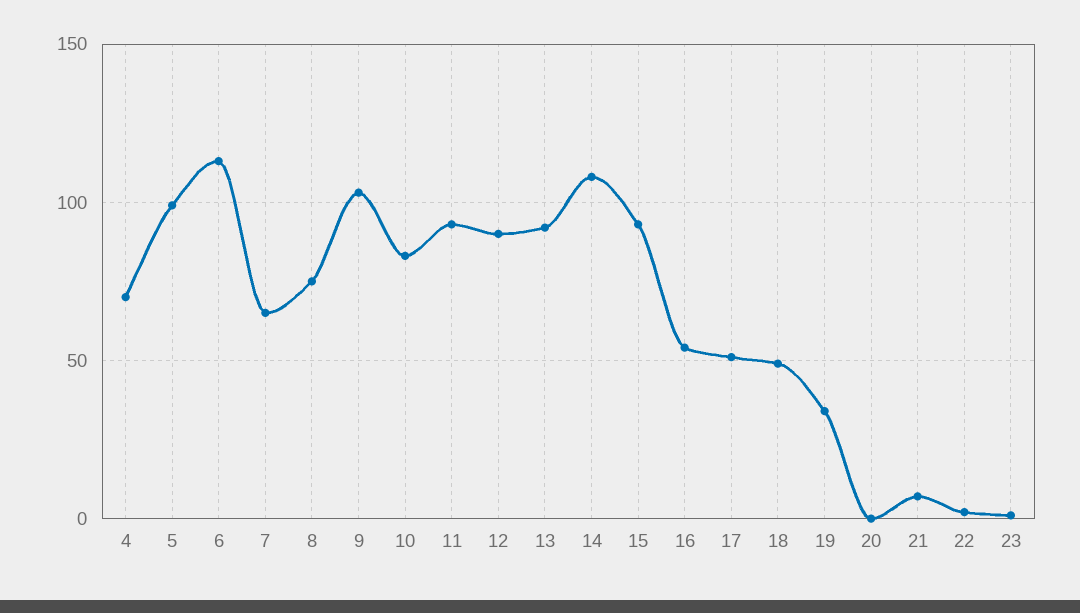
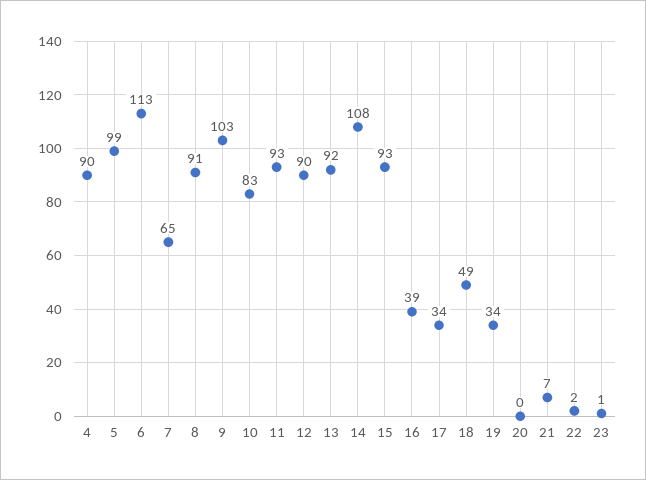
4: 70 -> 90
8: 75 -> 91
16: 55 -> 39
17: 50 -> 34

